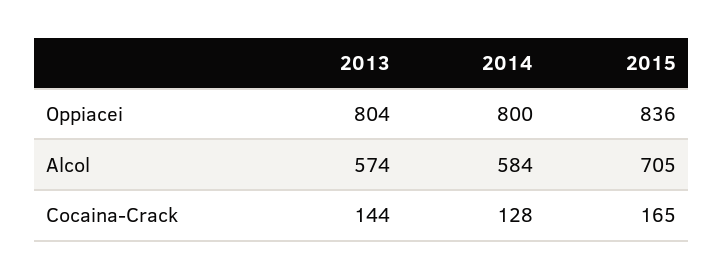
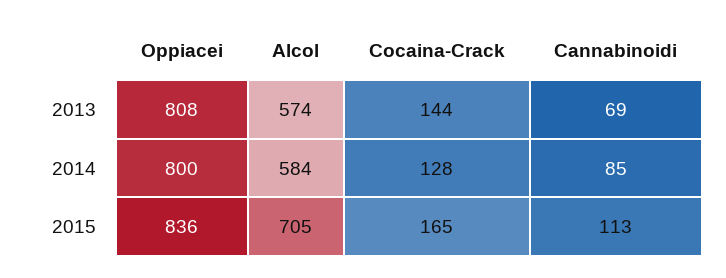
2013, Oppiacei: 804 -> 808
2013, Cannabinoidi: none -> 69
2014, Cannabinoidi: none -> 85
2015, Cannabinoidi: none -> 113

